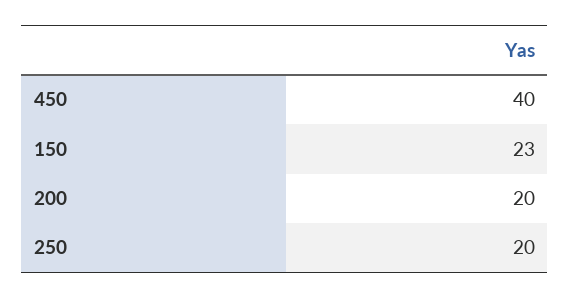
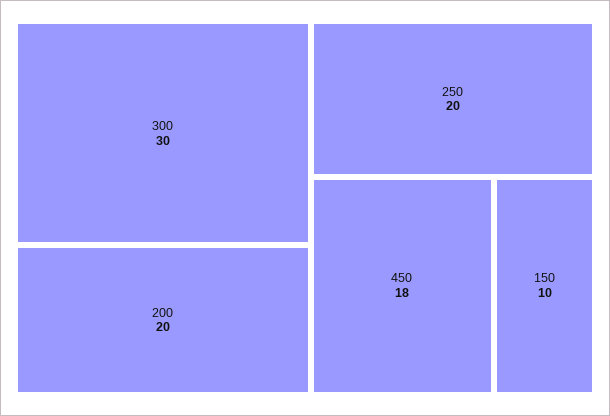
450: 40 -> 18
150: 23 -> 10
300: none -> 30

